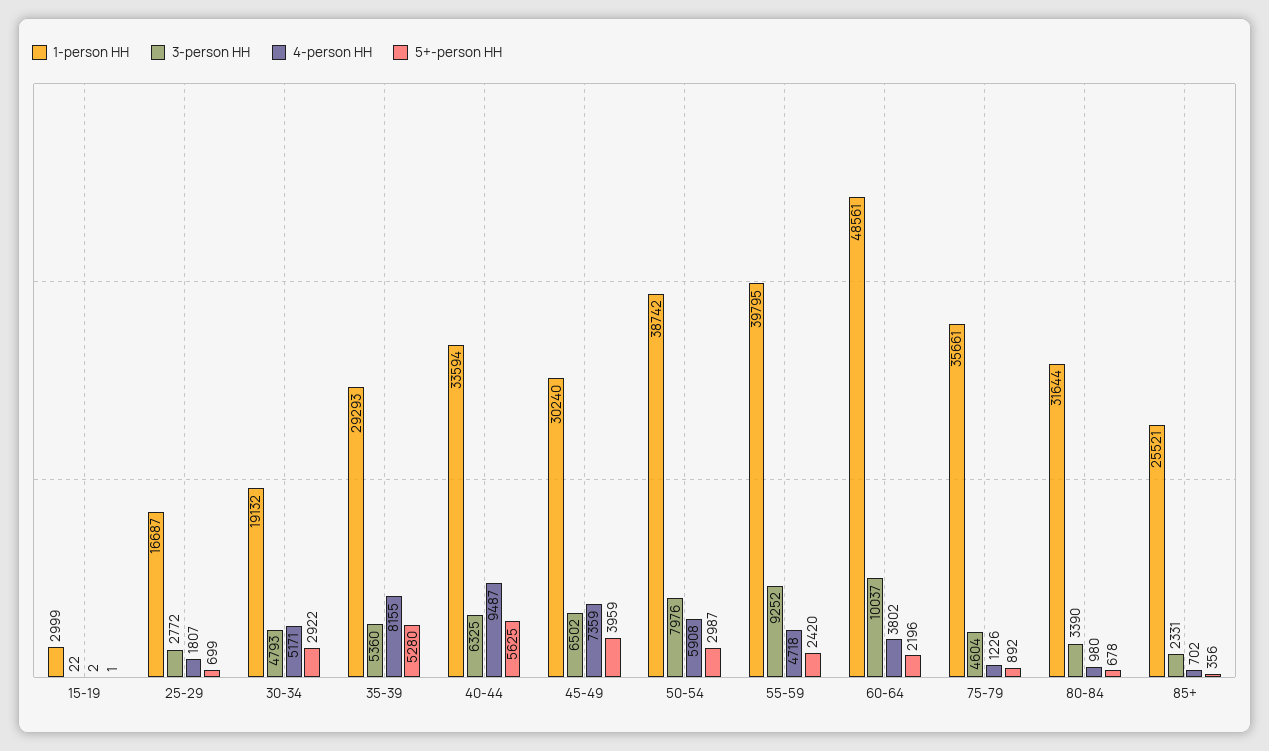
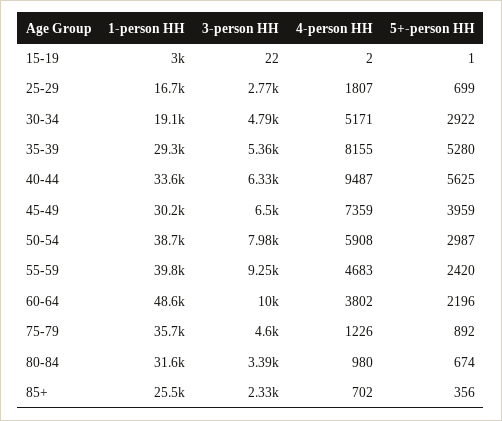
4-person HH, 55-59: 4718 -> 4683
5+-person HH, 80-84: 678 -> 674

